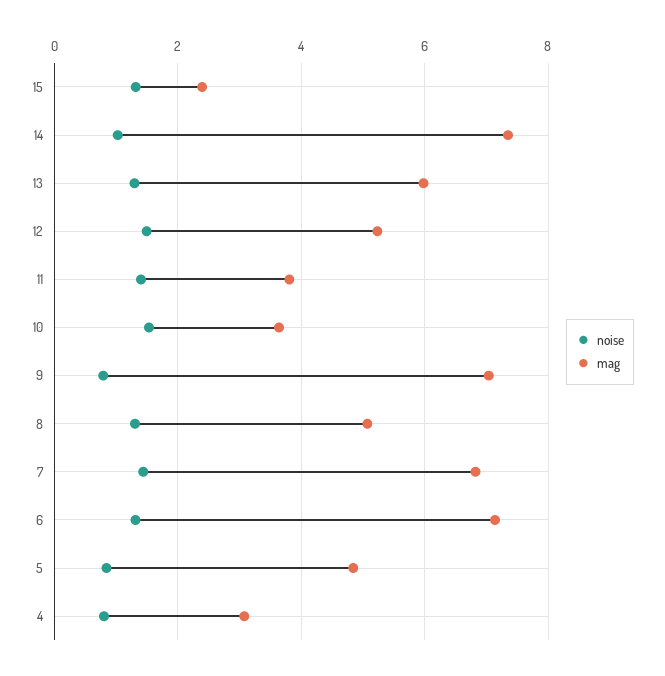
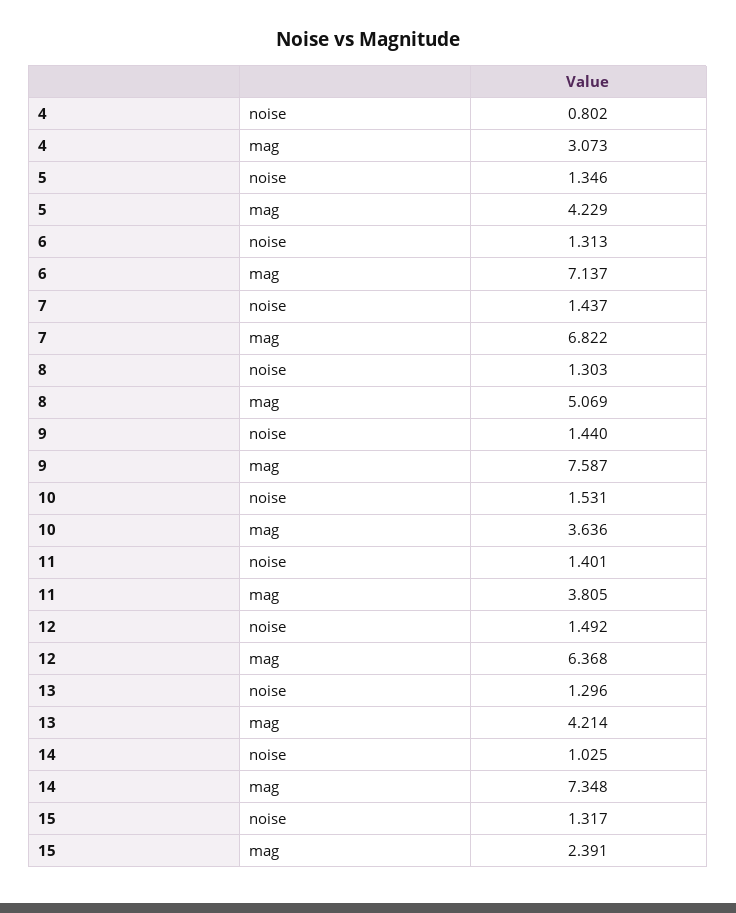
mag, 13: 6 -> 4.214
mag, 12: 5.2 -> 6.368
noise, 9: 0.8 -> 1.44
mag, 9: 7 -> 7.587
noise, 5: 0.8 -> 1.346
mag, 5: 4.8 -> 4.229

